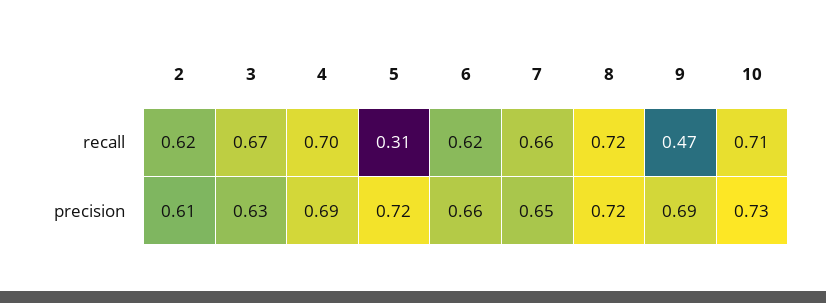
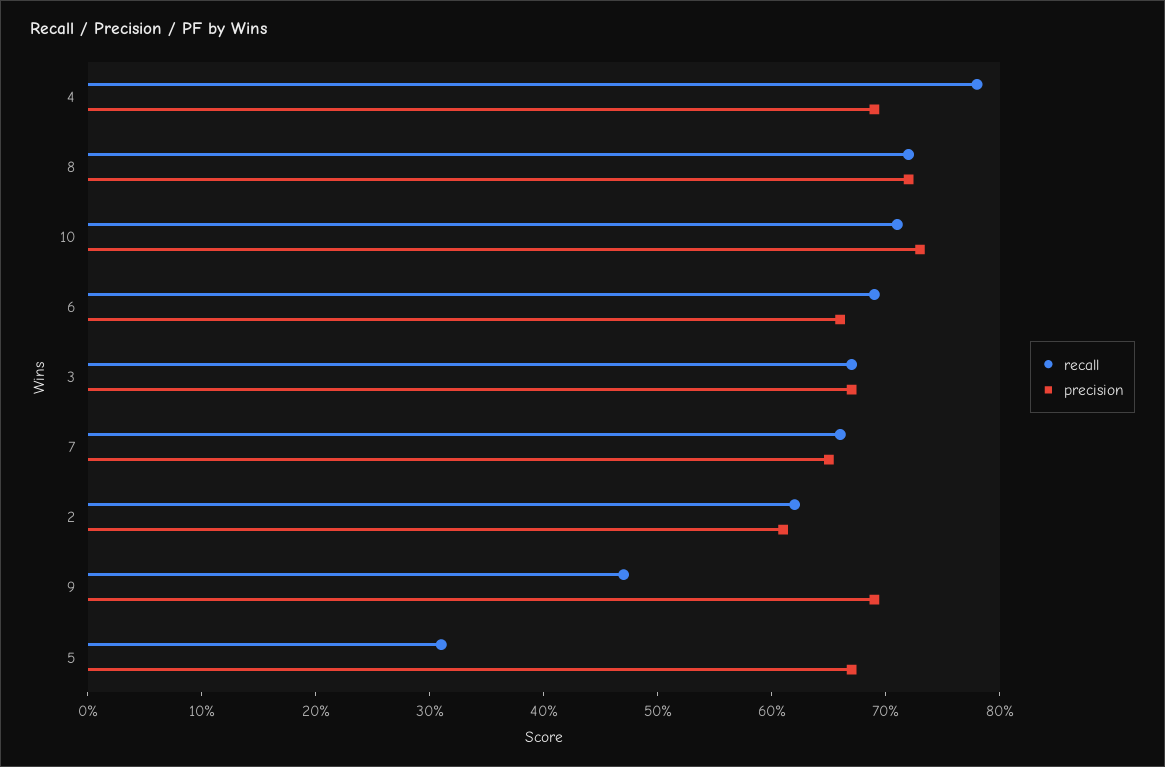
recall, 4: 0.7 -> 0.78
recall, 6: 0.62 -> 0.69
precision, 3: 0.63 -> 0.67
precision, 5: 0.72 -> 0.67

